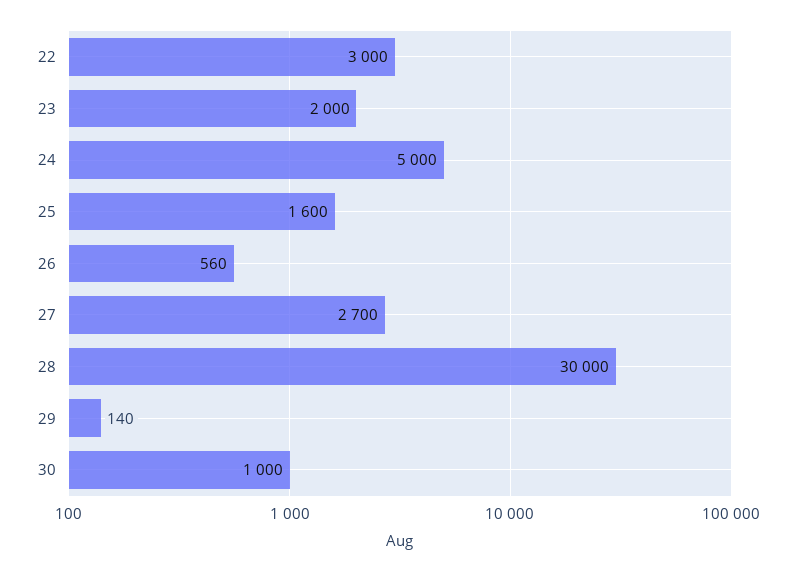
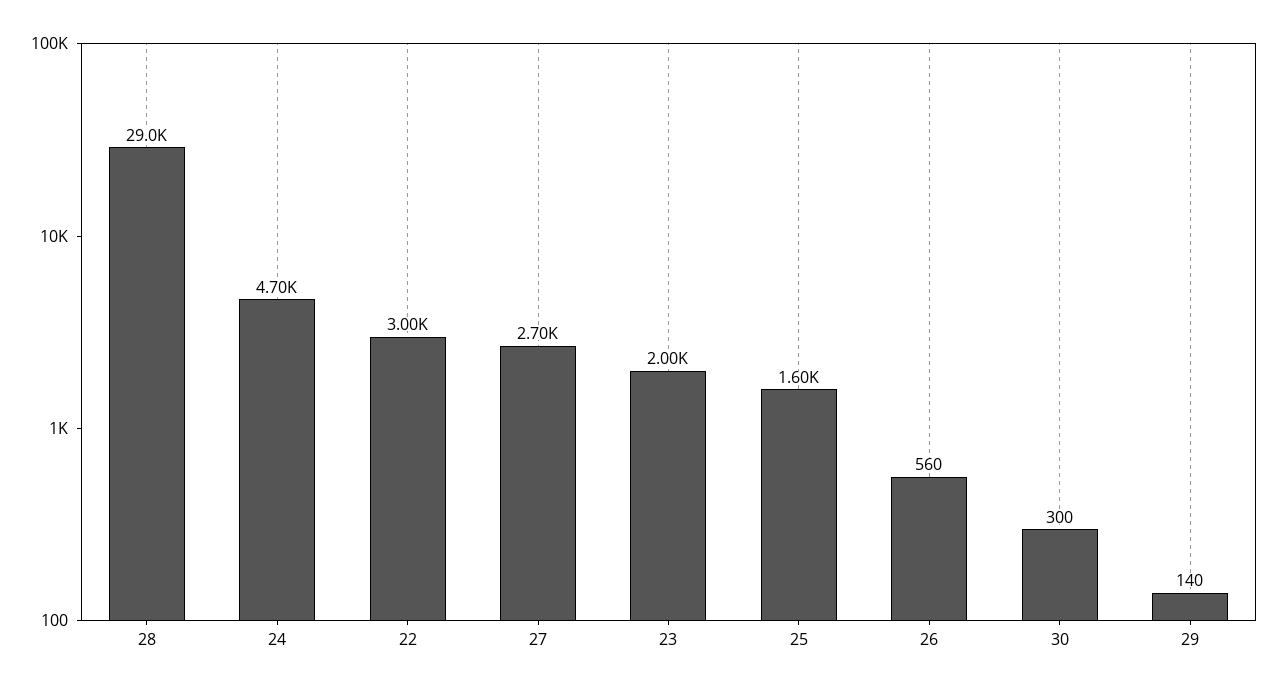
24: 5000 -> 4700
28: 30000 -> 29000
30: 1000 -> 300

